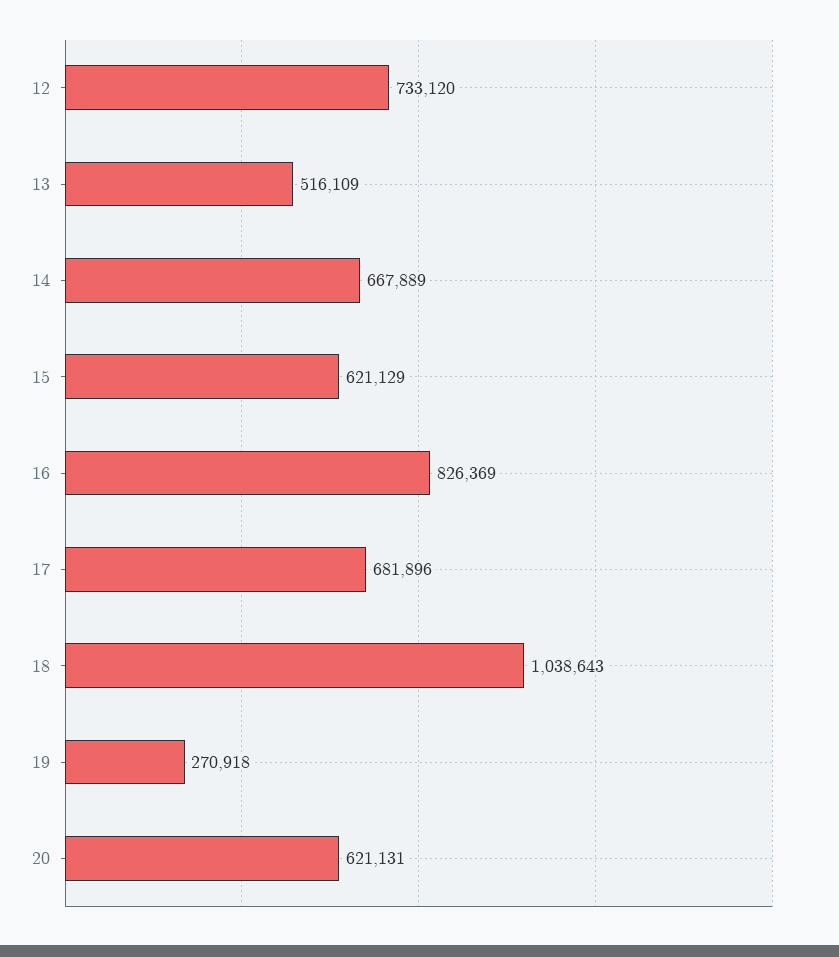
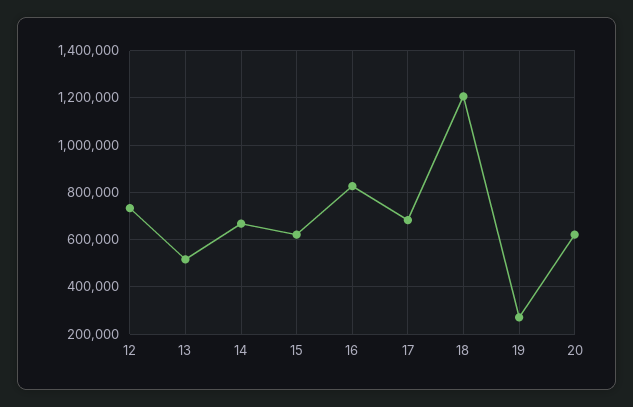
18: 1038643 -> 1200000

